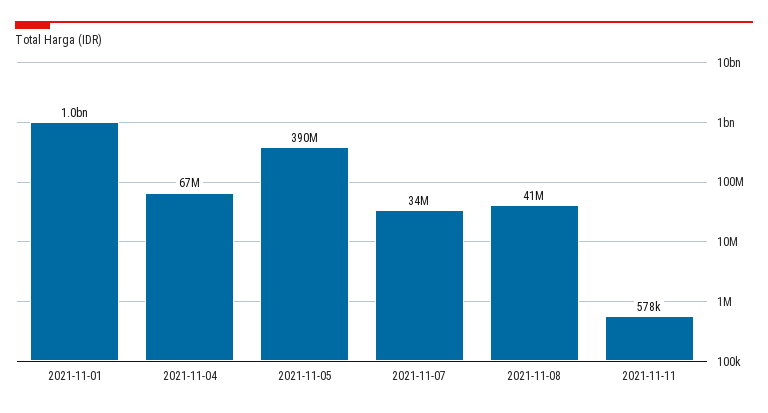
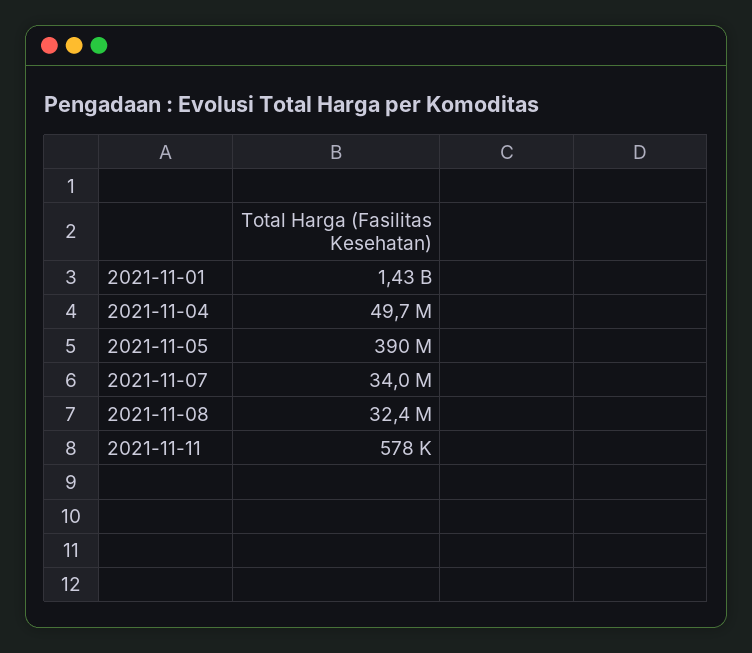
2021-11-01: 1000000000 -> 1430000000
2021-11-04: 67000000 -> 49700000
2021-11-08: 41000000 -> 32400000

